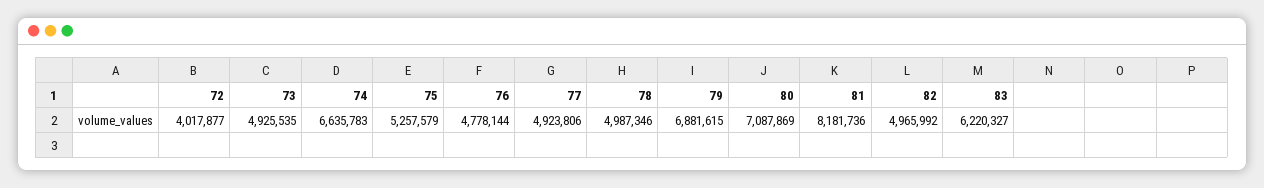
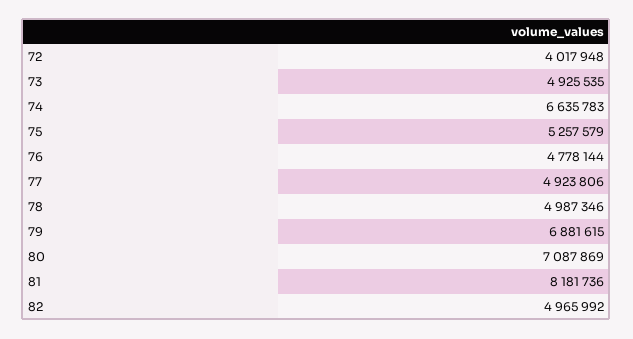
72: 4017877 -> 4017948
83: 6220327 -> none

